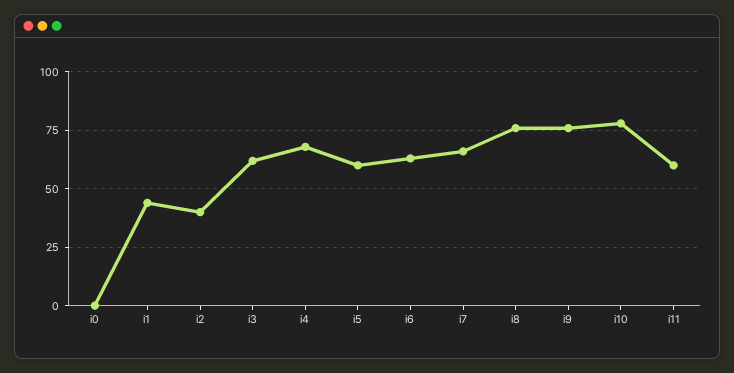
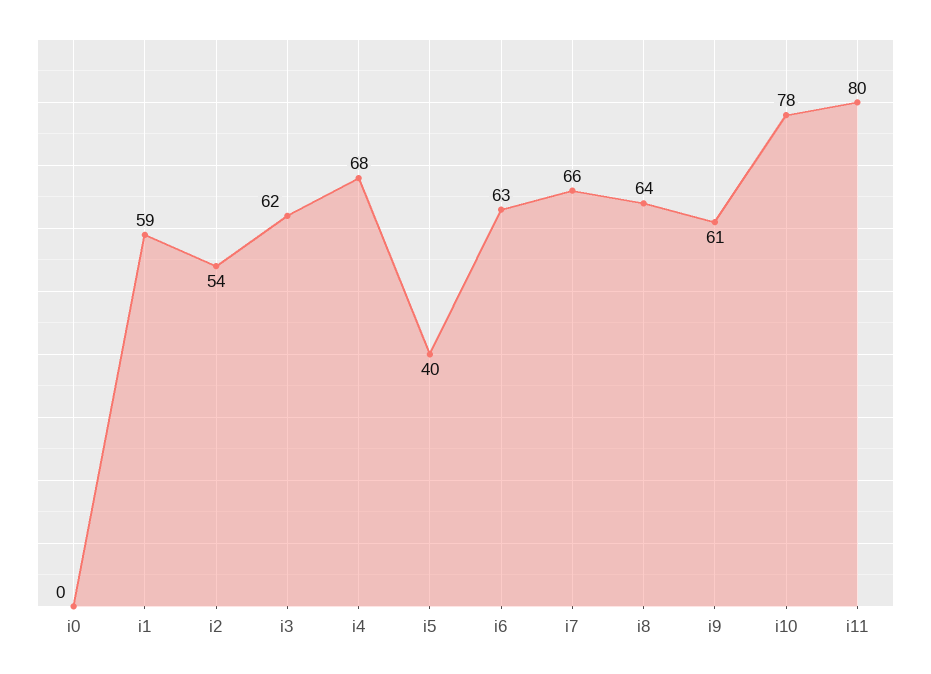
i1: 45 -> 59
i2: 40 -> 54
i5: 60 -> 40
i8: 75 -> 64
i9: 75 -> 61
i11: 60 -> 80

